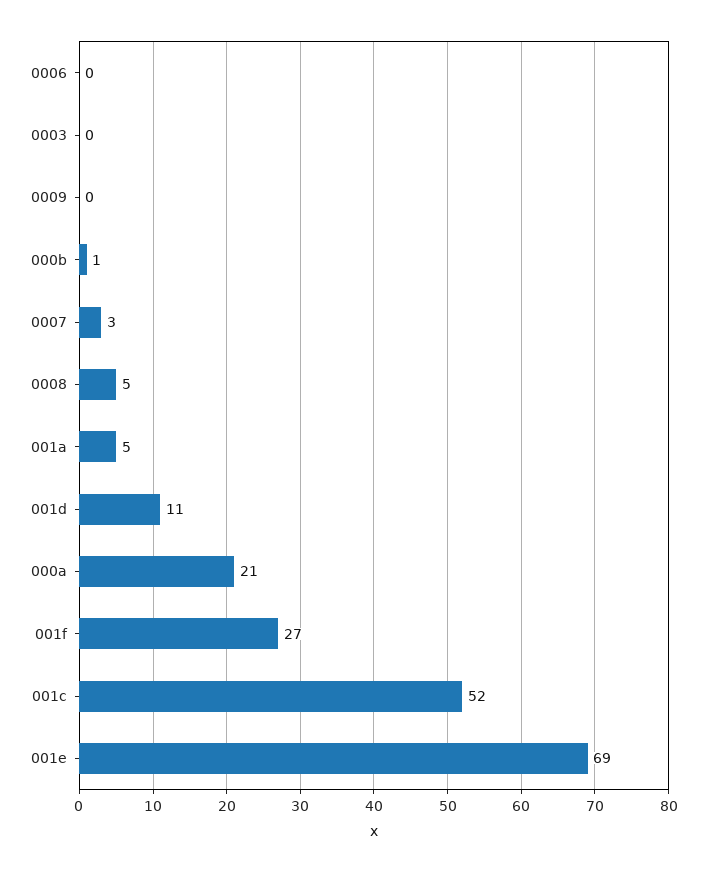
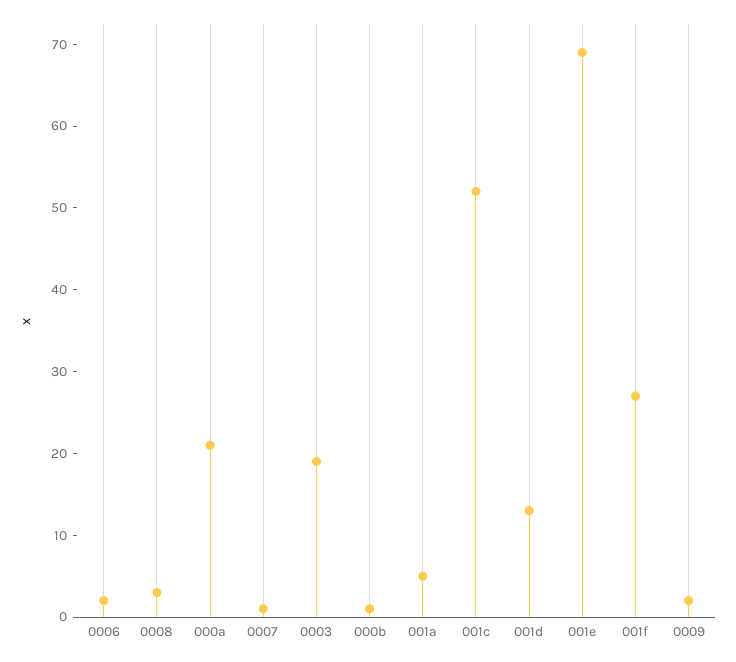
0006: 0 -> 2
0003: 0 -> 19
0009: 0 -> 2
0007: 3 -> 1
0008: 5 -> 3
001d: 11 -> 13

